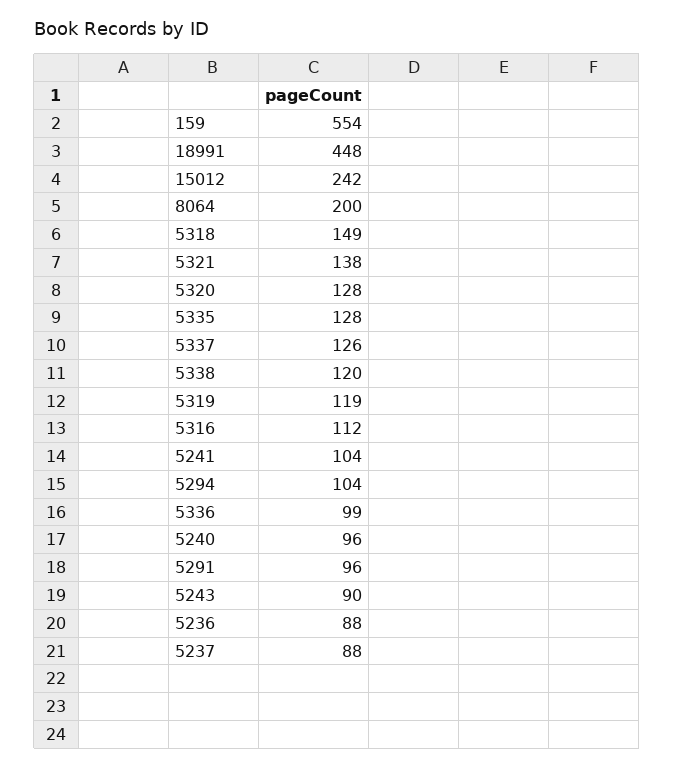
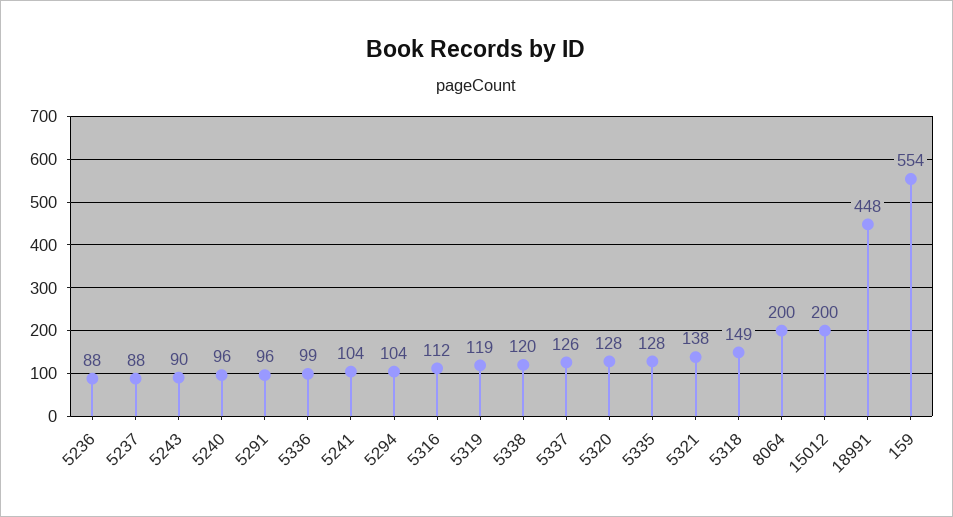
15012: 242 -> 200

